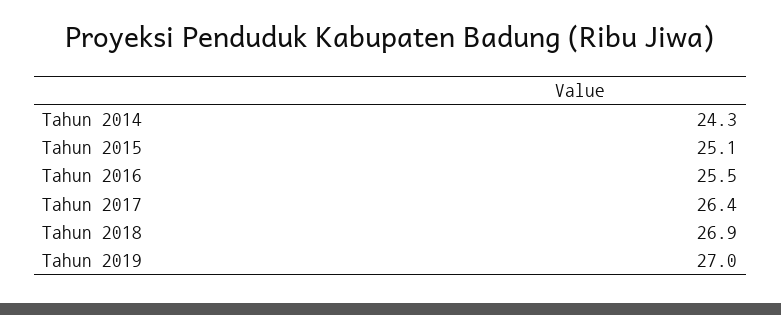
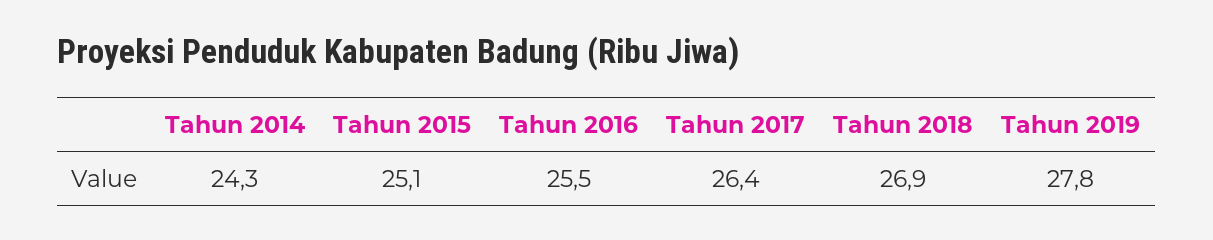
Tahun 2019: 27 -> 27.8

